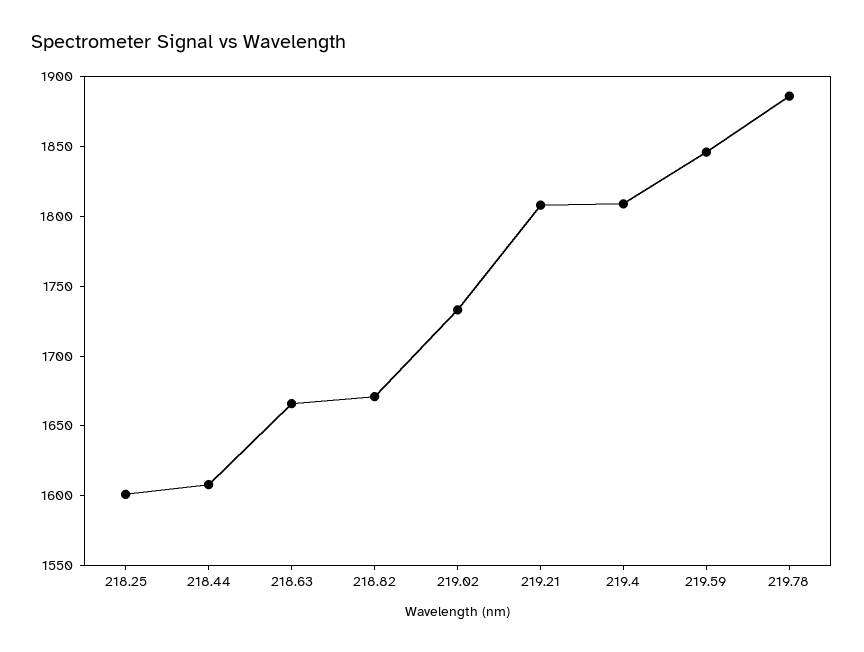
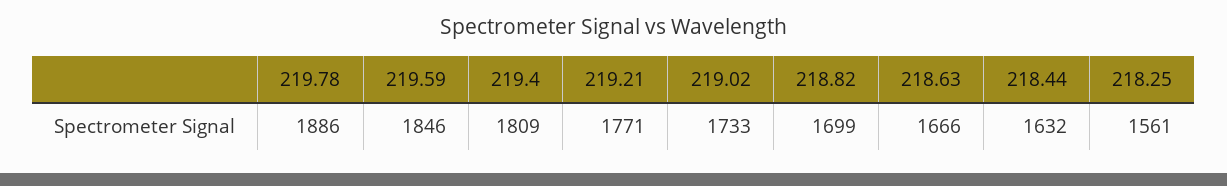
218.25: 1600 -> 1561
218.44: 1610 -> 1632
218.82: 1670 -> 1699
219.21: 1810 -> 1771

